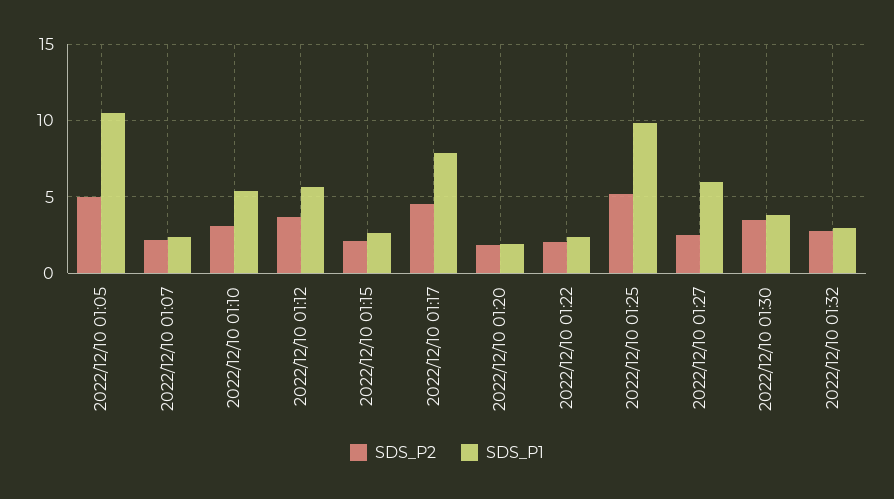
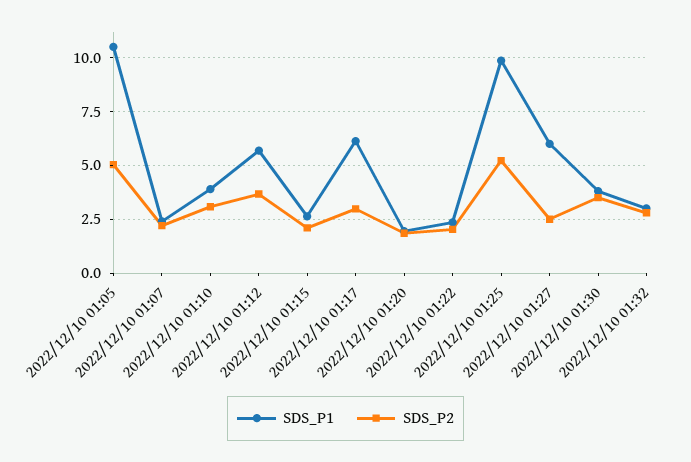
SDS_P1, 2022/12/10 01:10: 5.5 -> 4
SDS_P2, 2022/12/10 01:17: 4.5 -> 3
SDS_P1, 2022/12/10 01:17: 8 -> 6

